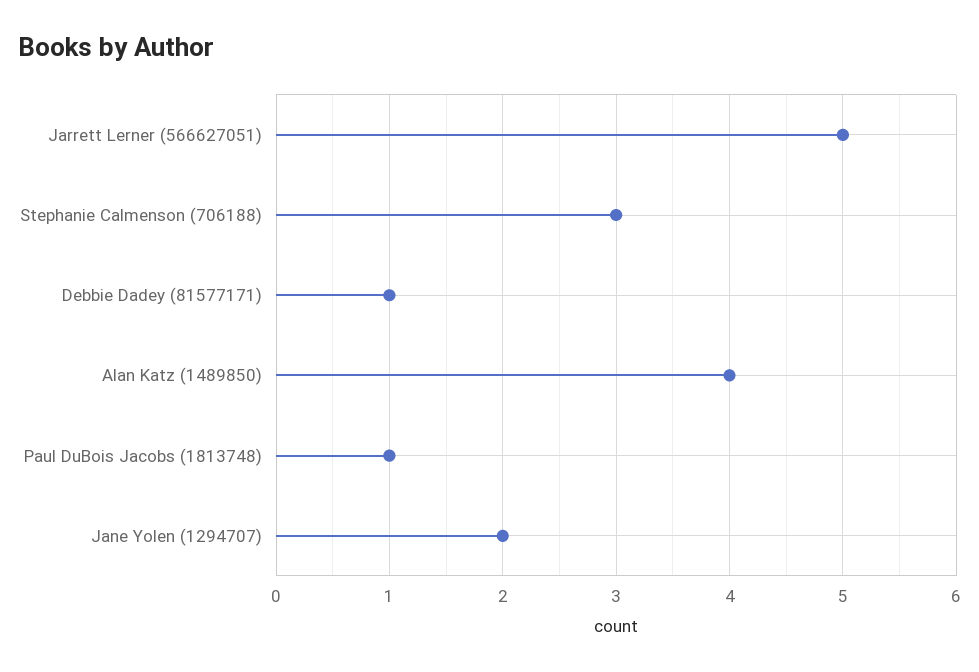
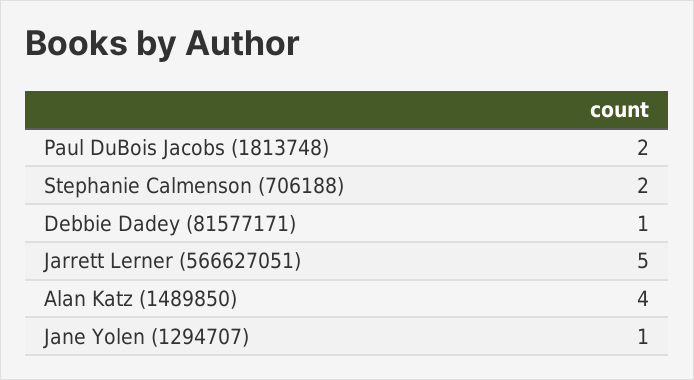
Stephanie Calmenson (706188): 3 -> 2
Paul DuBois Jacobs (1813748): 1 -> 2
Jane Yolen (1294707): 2 -> 1

